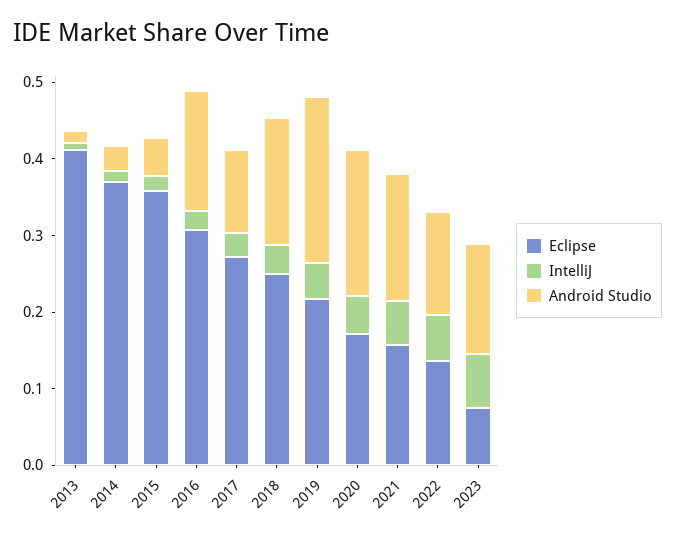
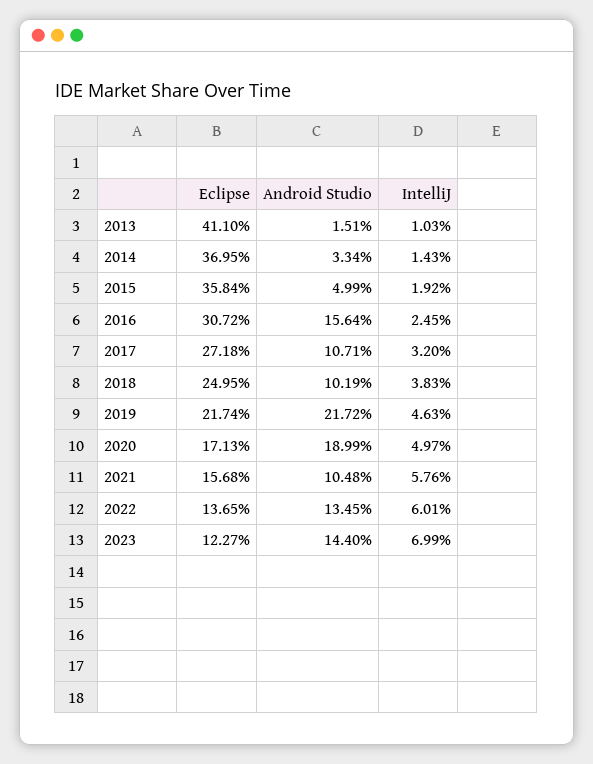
Android Studio, 2018: 0.16 -> 0.1019
Android Studio, 2021: 0.16 -> 0.1048
Eclipse, 2023: 0.08 -> 0.1227

